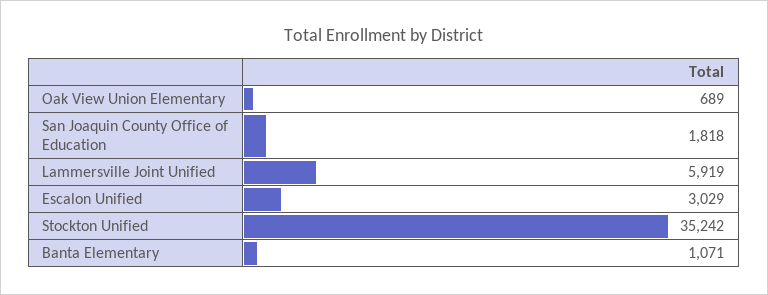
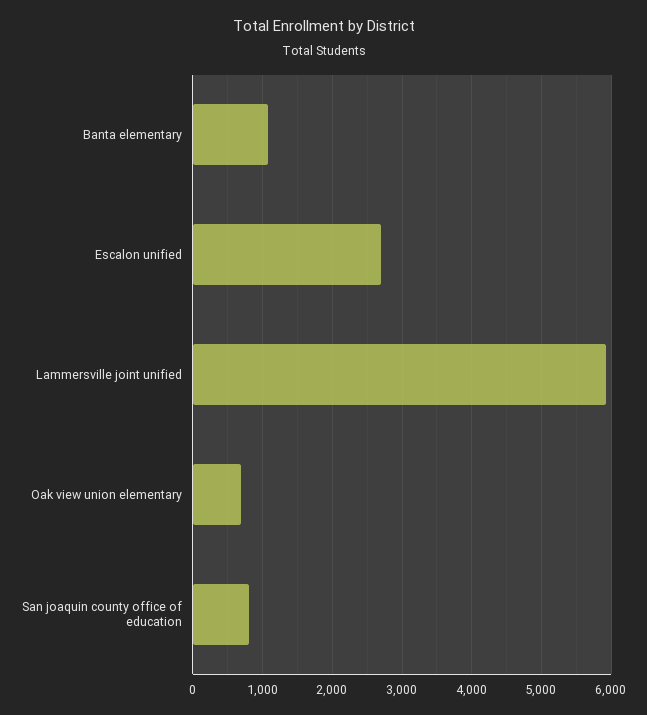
San Joaquin County Office of Education: 1818 -> 800
Escalon Unified: 3029 -> 2700
Stockton Unified: 35242 -> none

